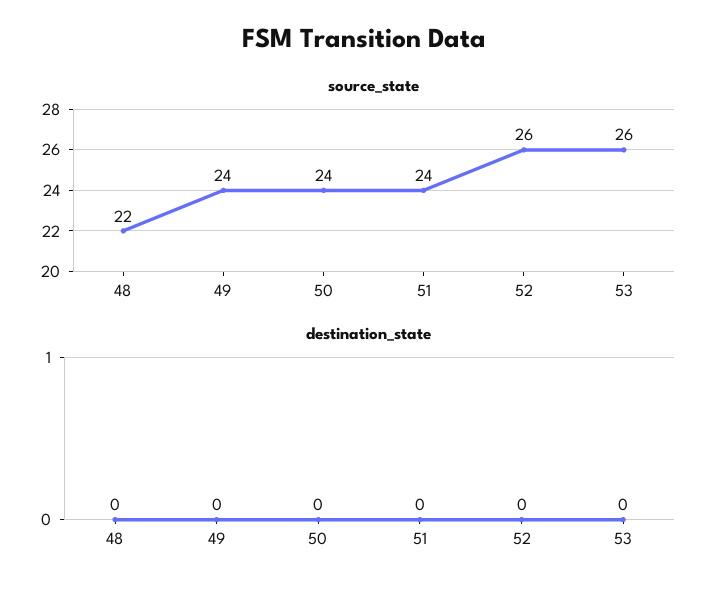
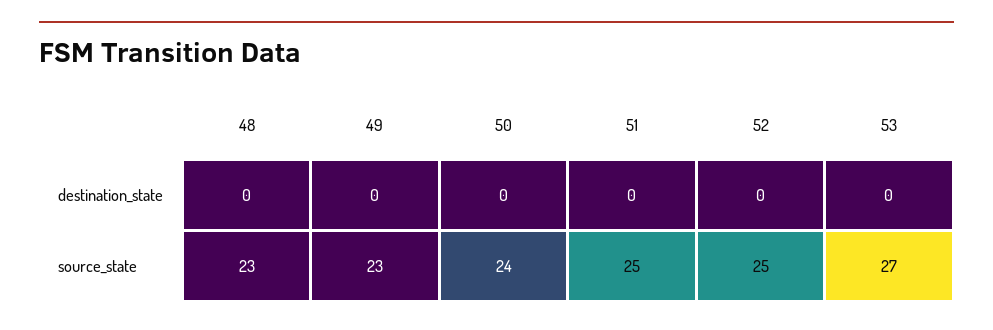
source_state, 48: 22 -> 23
source_state, 49: 24 -> 23
source_state, 51: 24 -> 25
source_state, 52: 26 -> 25
source_state, 53: 26 -> 27

